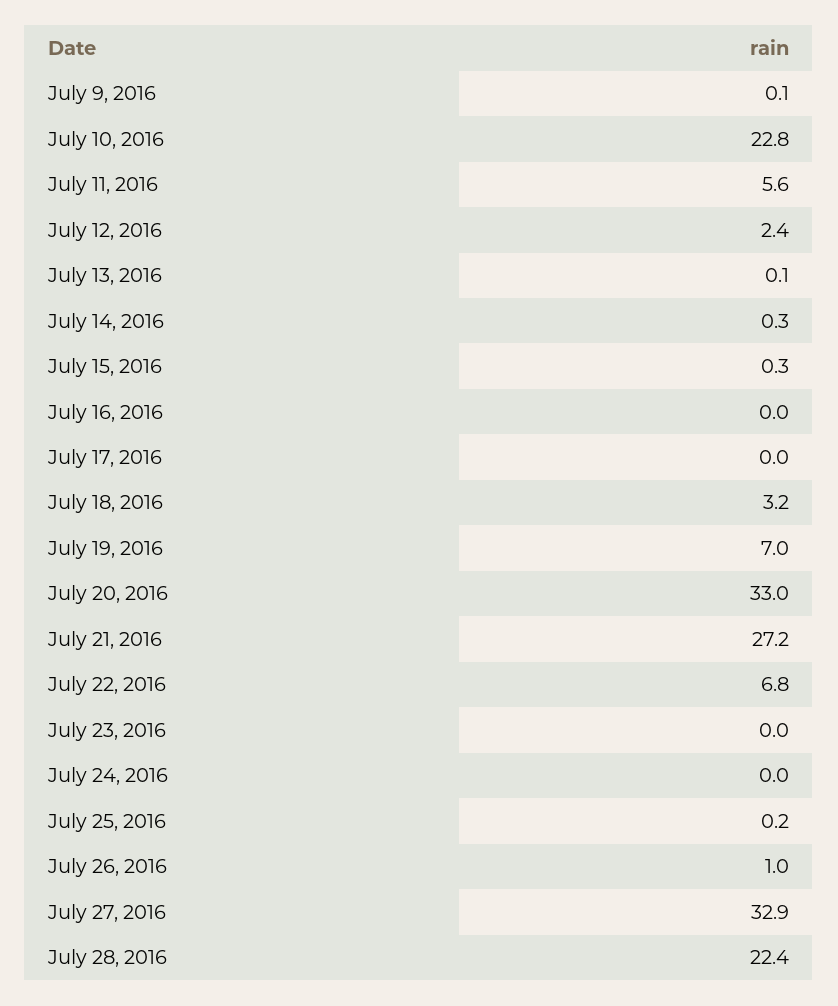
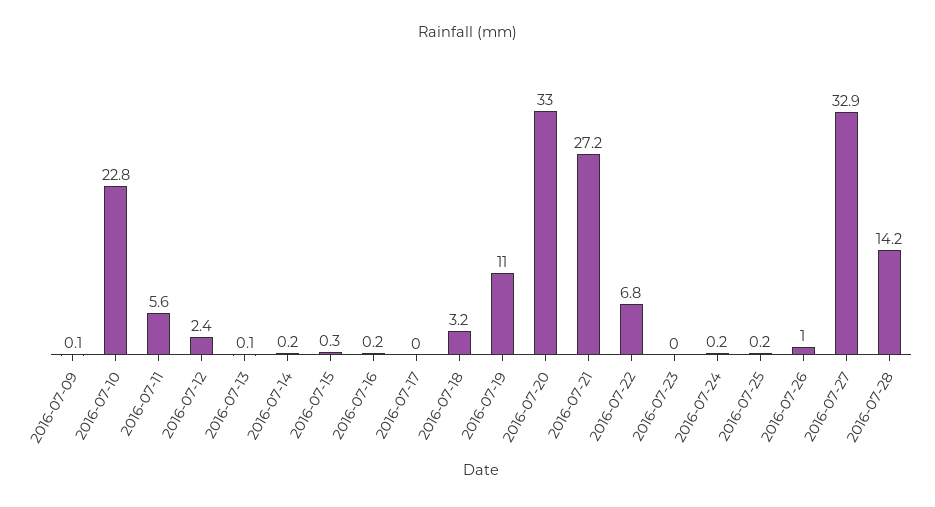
July 14, 2016: 0.3 -> 0.2
July 16, 2016: 0 -> 0.2
July 19, 2016: 7 -> 11
July 24, 2016: 0 -> 0.2
July 28, 2016: 22.4 -> 14.2

